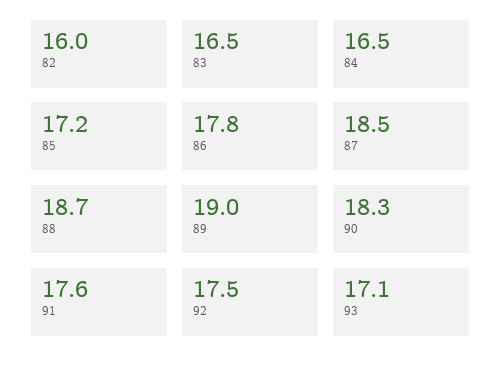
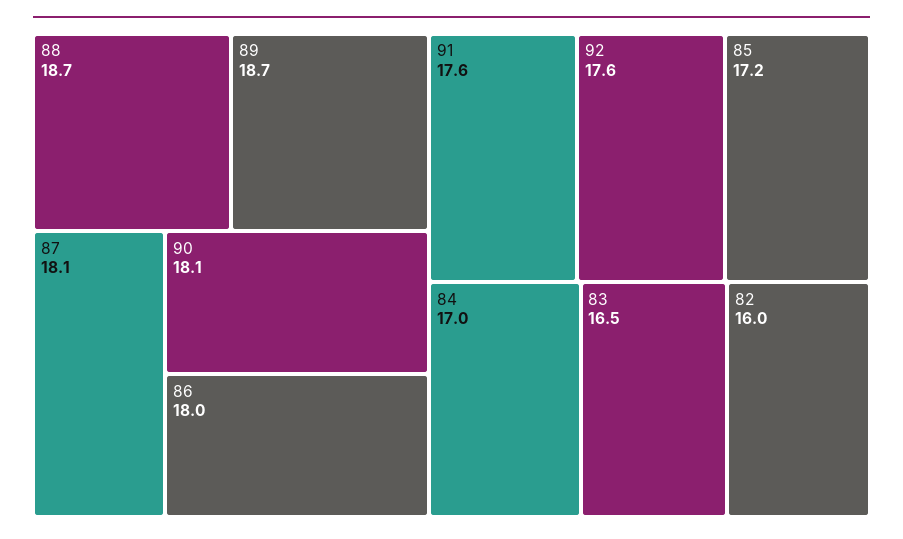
84: 16.5 -> 17
86: 17.8 -> 18
87: 18.5 -> 18.1
89: 19 -> 18.7
90: 18.3 -> 18.1
92: 17.5 -> 17.6
93: 17.1 -> none

